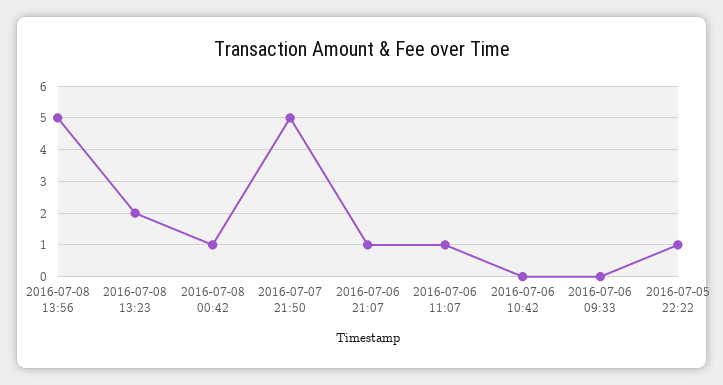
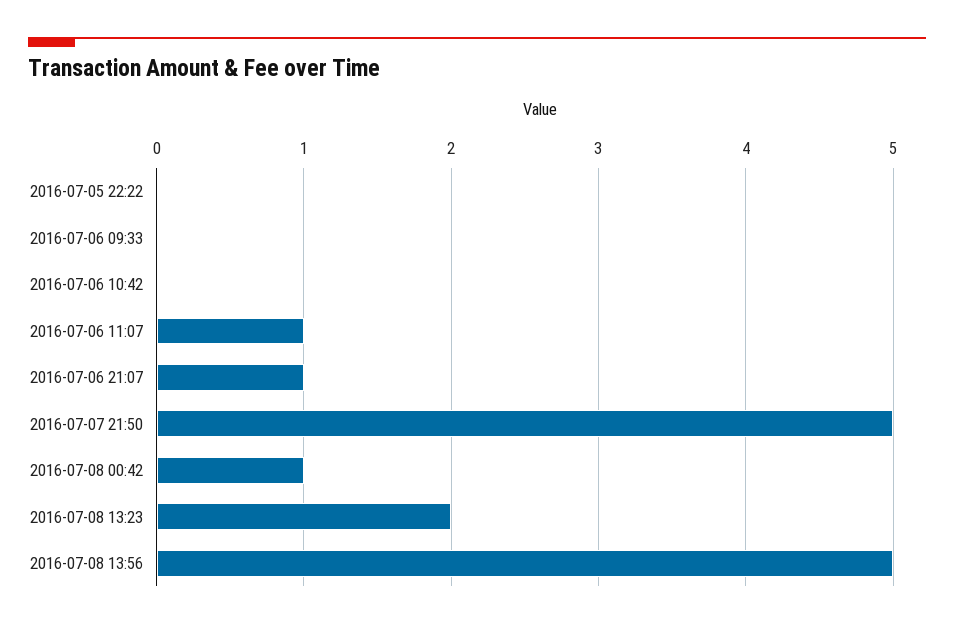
2016-07-05 22:22: 1 -> 0

